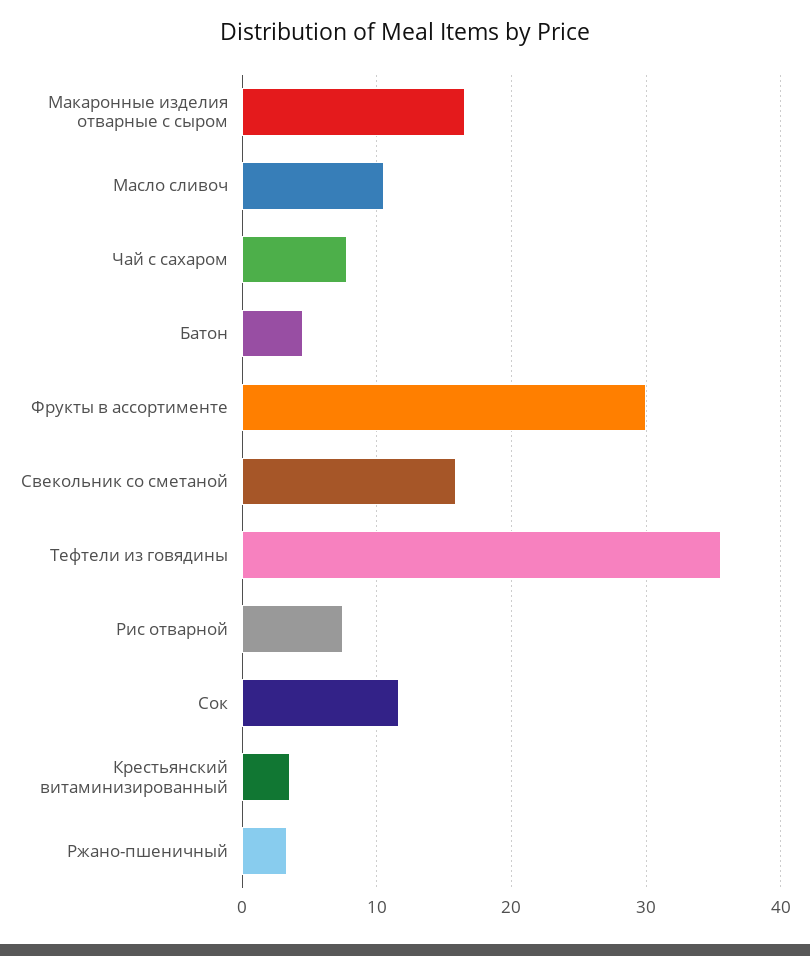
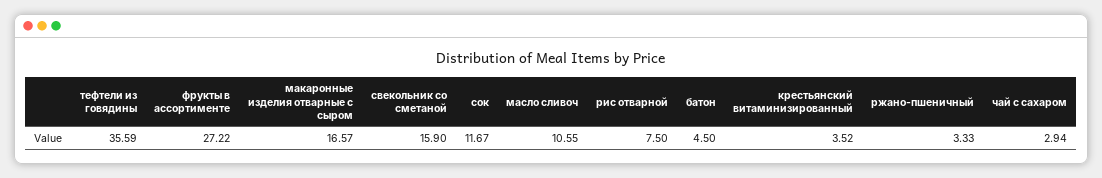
Чай с сахаром: 8 -> 2.94
Фрукты в ассортименте: 30 -> 27.22

